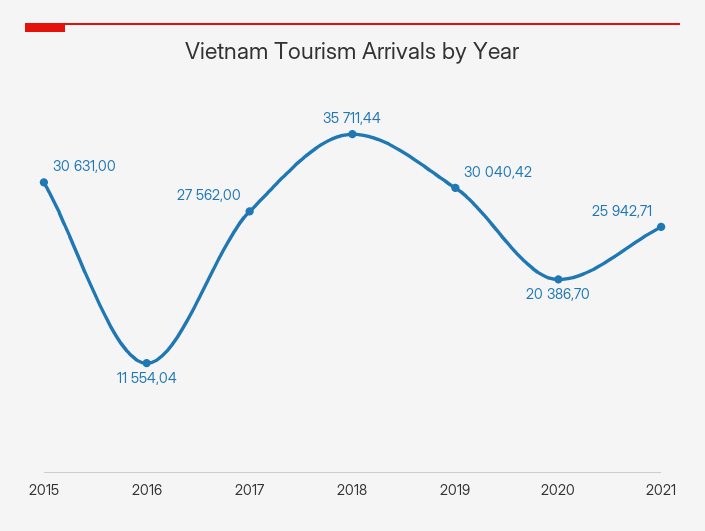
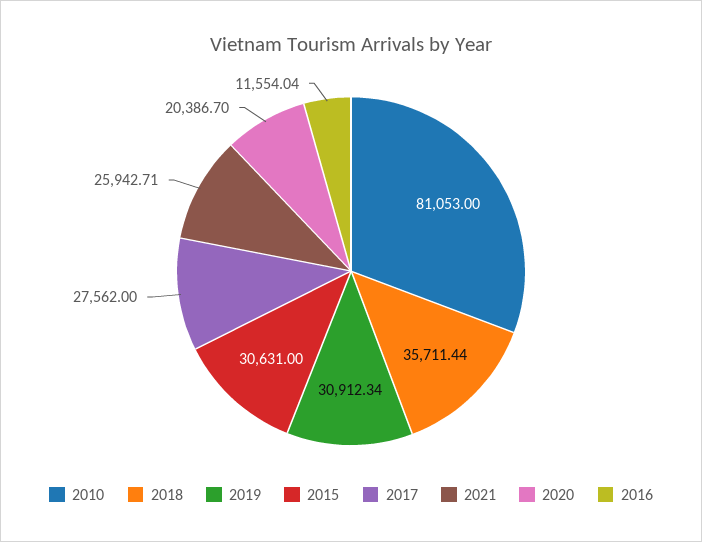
2019: 30040.42 -> 30912.34
2010: none -> 81053

